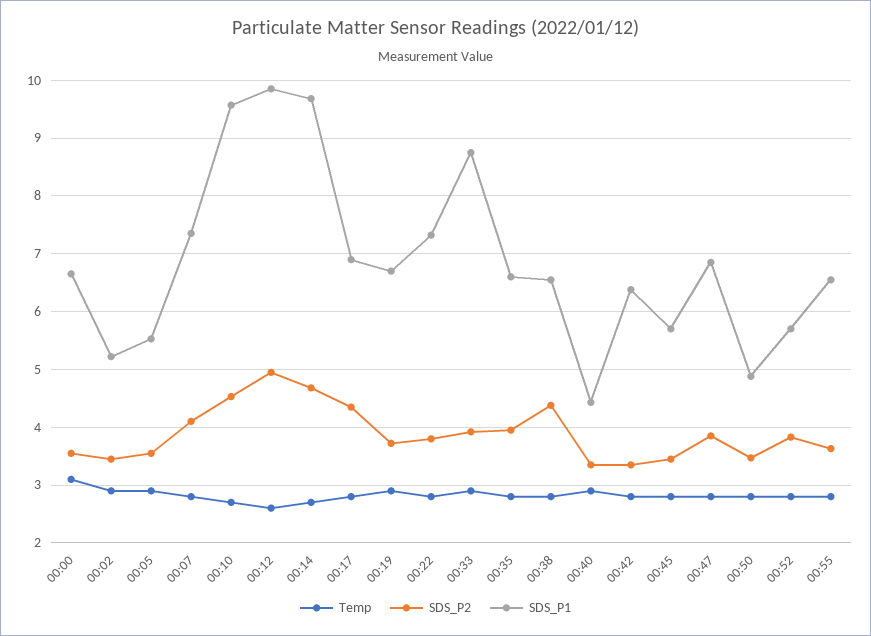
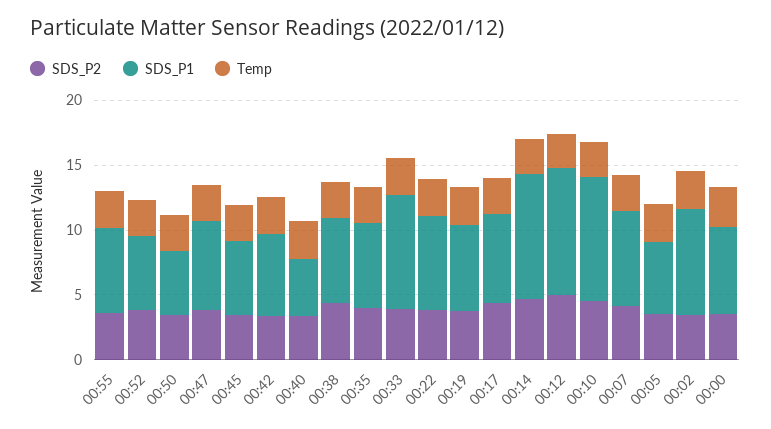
SDS_P1, 00:02: 5.2 -> 8

